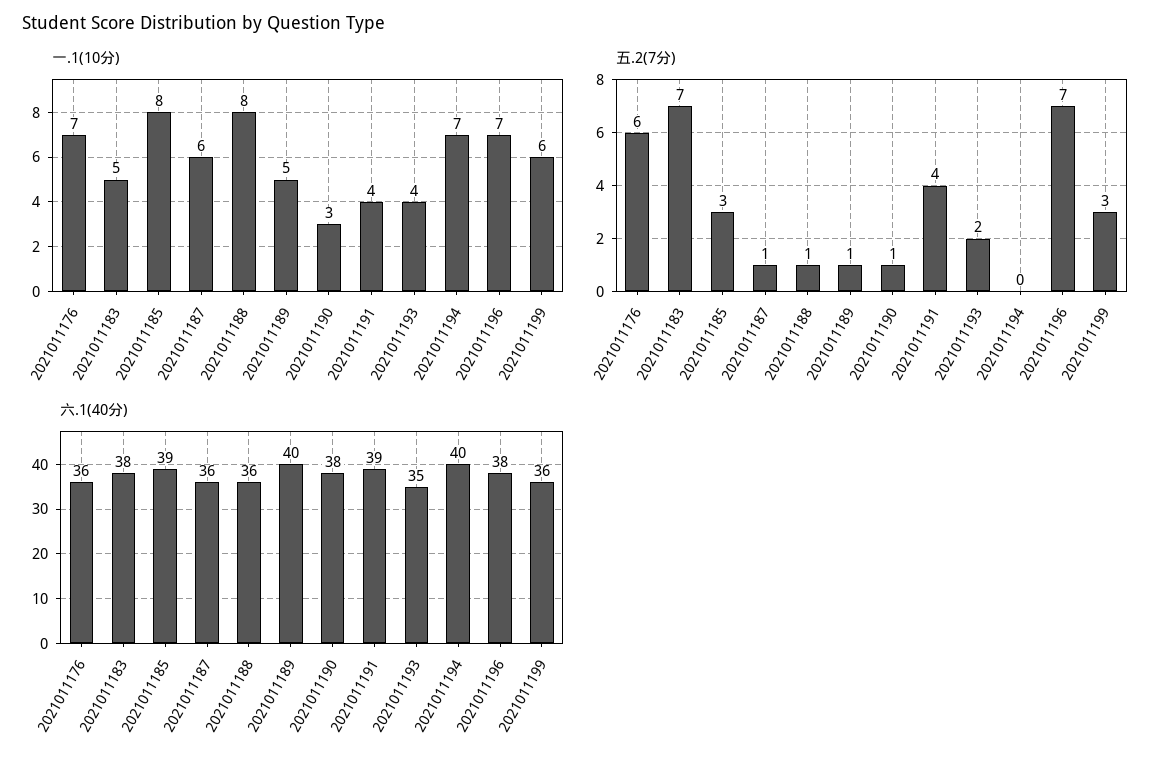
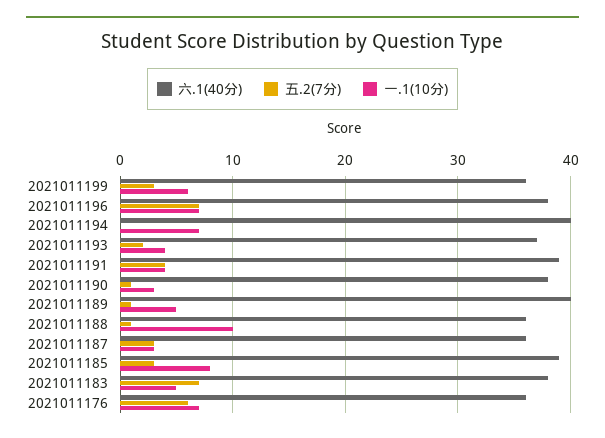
一.1(10分), 2021011187: 6 -> 3
一.1(10分), 2021011188: 8 -> 10
五.2(7分), 2021011187: 1 -> 3
六.1(40分), 2021011193: 35 -> 37

